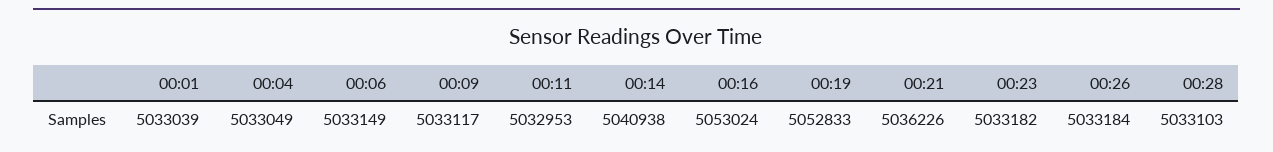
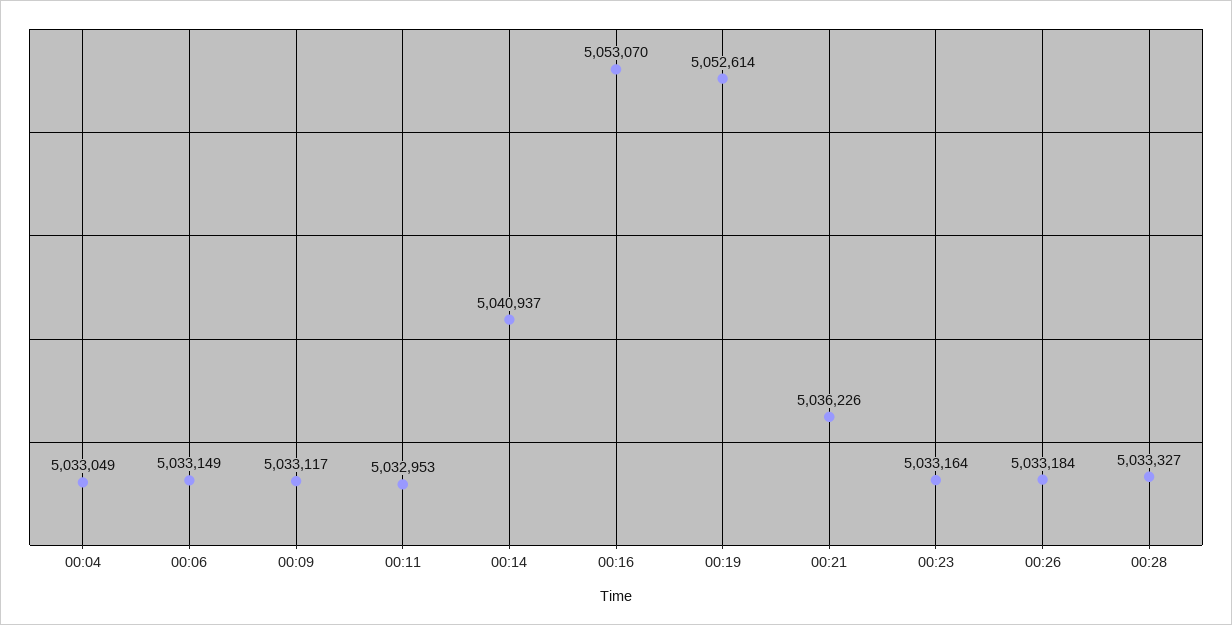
00:01: 5033039 -> none
00:14: 5040938 -> 5040937
00:16: 5053024 -> 5053070
00:19: 5052833 -> 5052614
00:23: 5033182 -> 5033164
00:28: 5033103 -> 5033327

